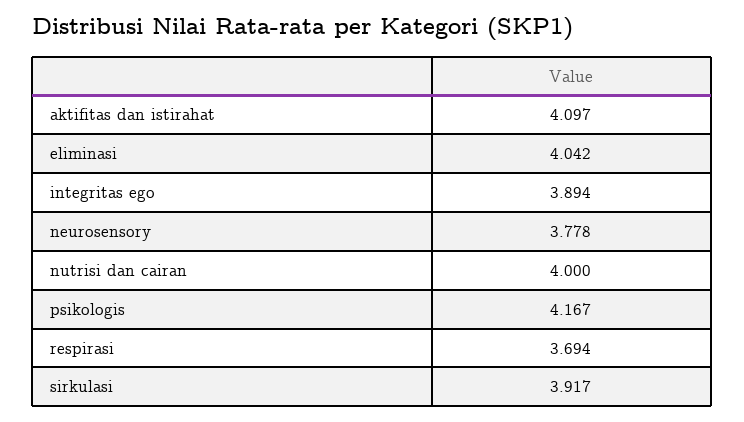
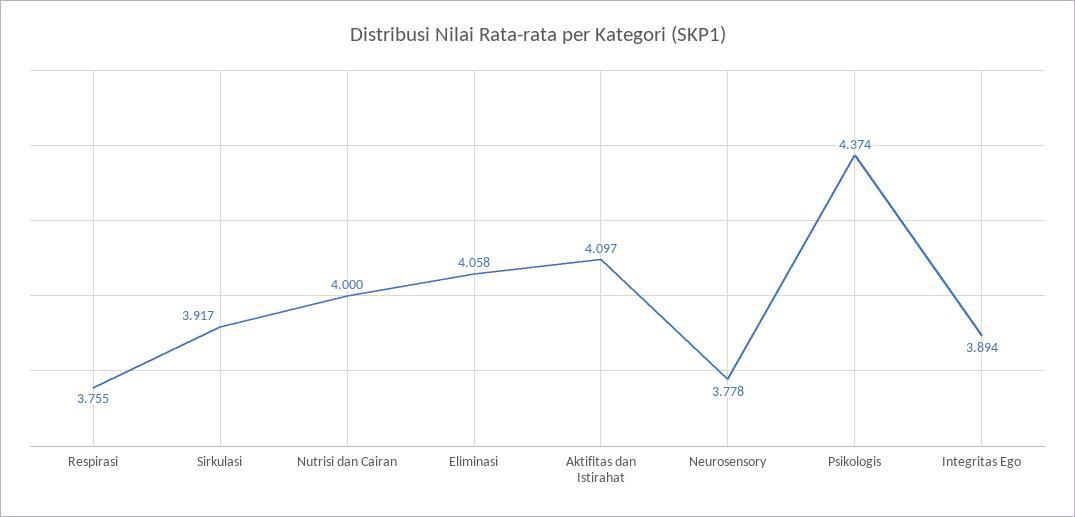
eliminasi: 4.042 -> 4.058
psikologis: 4.167 -> 4.374
respirasi: 3.694 -> 3.755

